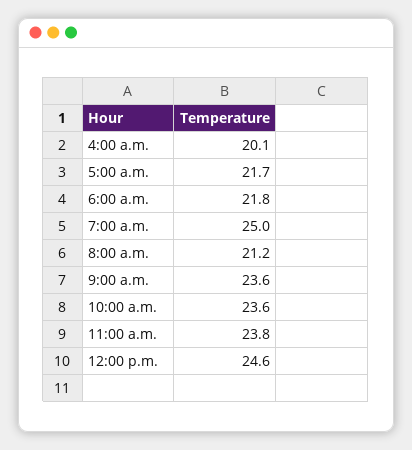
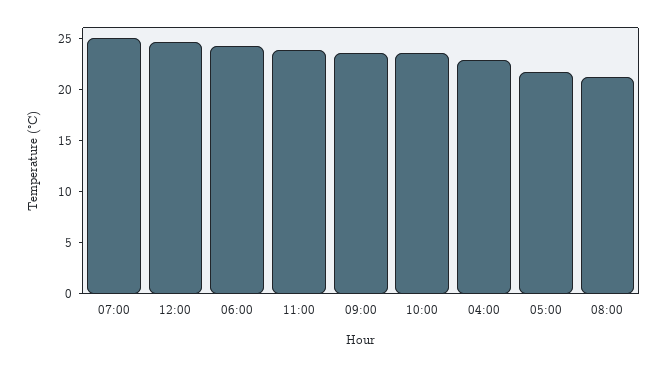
4:00 a.m.: 20.1 -> 23
6:00 a.m.: 21.8 -> 24

